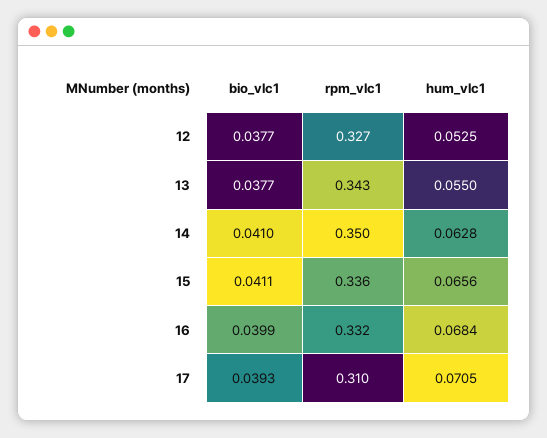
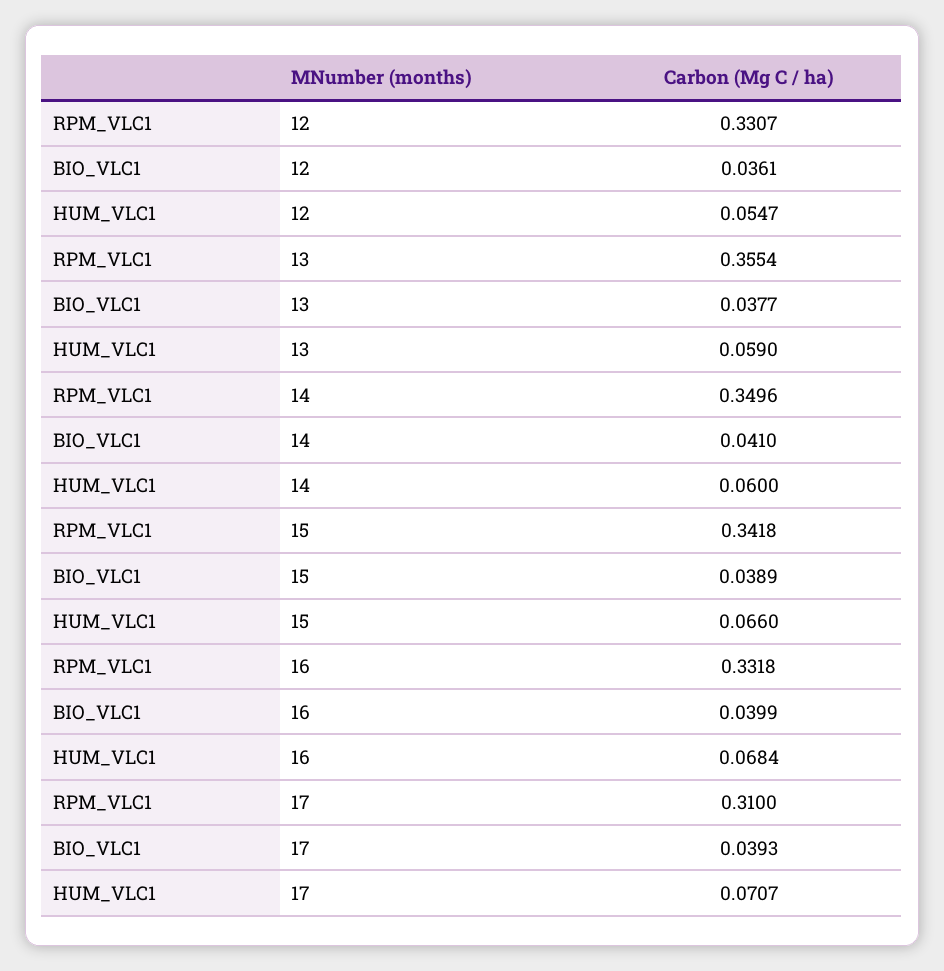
bio_vlc1, 12: 0.0377 -> 0.0361
rpm_vlc1, 12: 0.327 -> 0.3307
hum_vlc1, 12: 0.0525 -> 0.0547
rpm_vlc1, 13: 0.343 -> 0.3554
hum_vlc1, 13: 0.055 -> 0.059
hum_vlc1, 14: 0.0628 -> 0.06
bio_vlc1, 15: 0.0411 -> 0.0389
rpm_vlc1, 15: 0.336 -> 0.3418
hum_vlc1, 15: 0.0656 -> 0.066
hum_vlc1, 17: 0.0705 -> 0.0707

